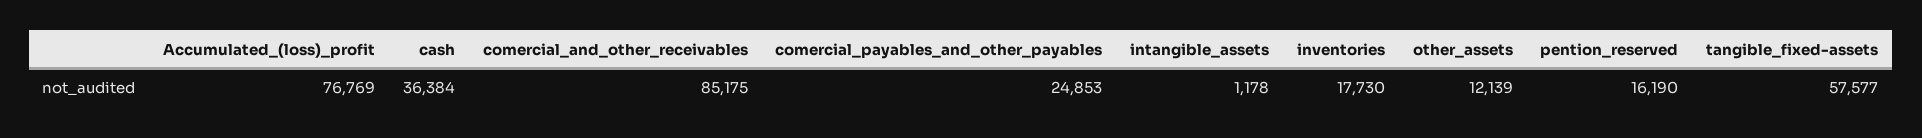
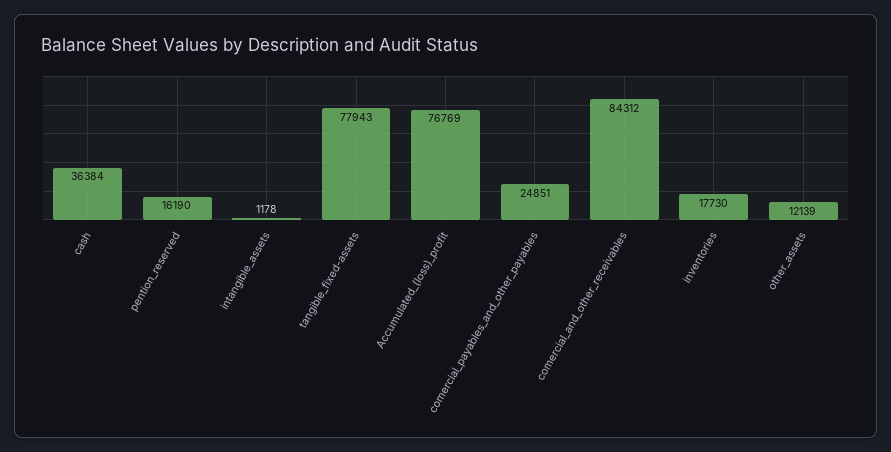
comercial_and_other_receivables: 85175 -> 84312
comercial_payables_and_other_payables: 24853 -> 24851
tangible_fixed-assets: 57577 -> 77943

